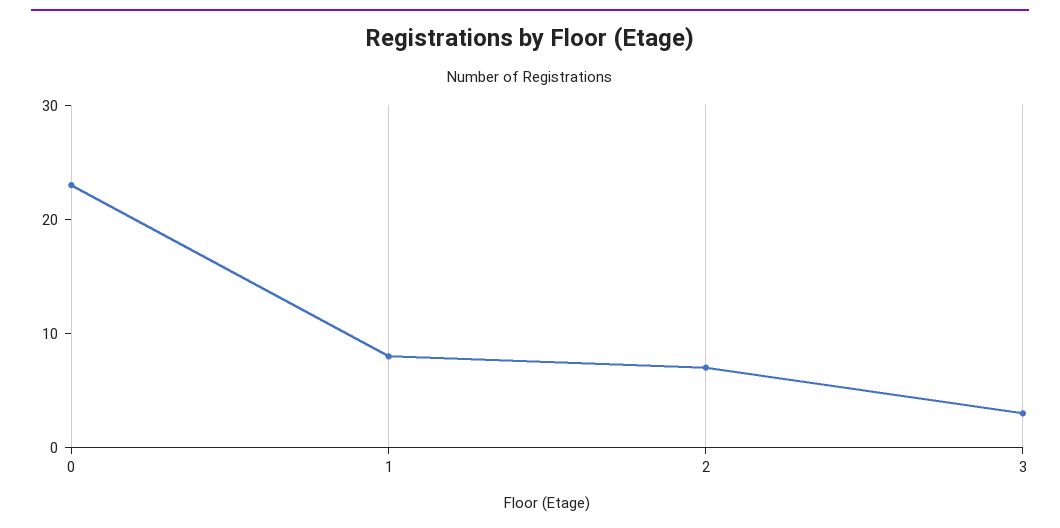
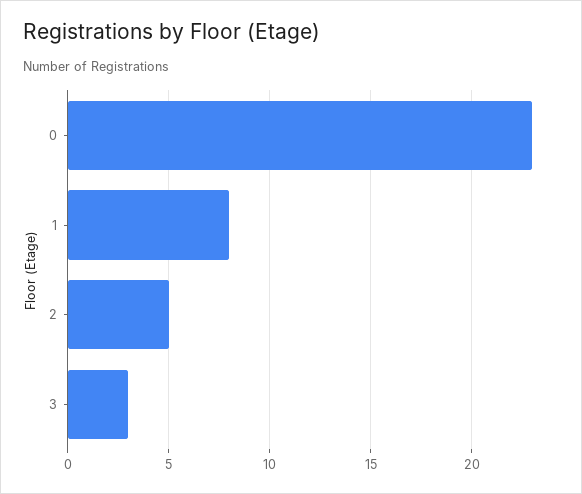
2: 7 -> 5

